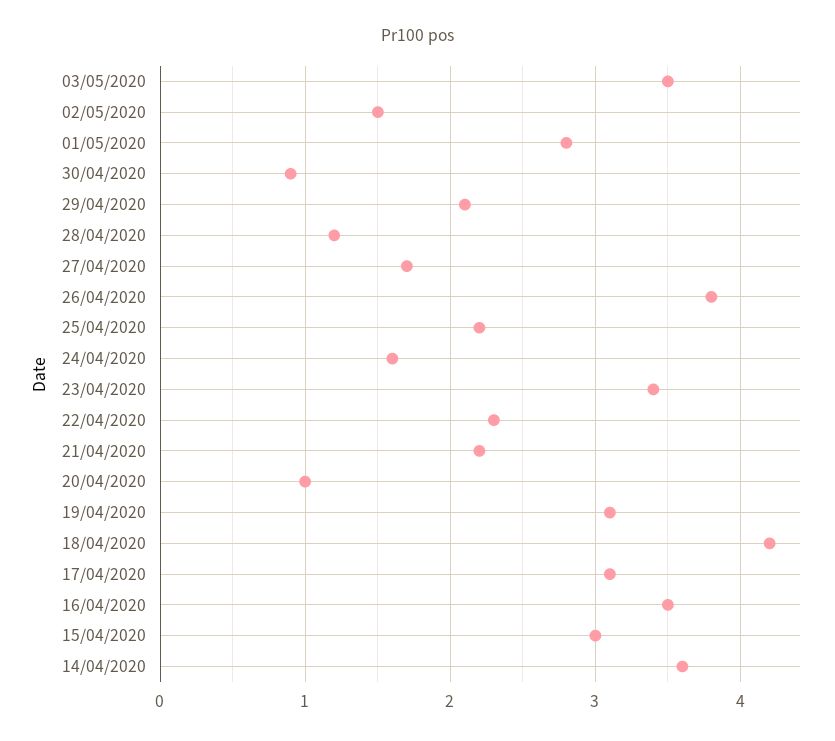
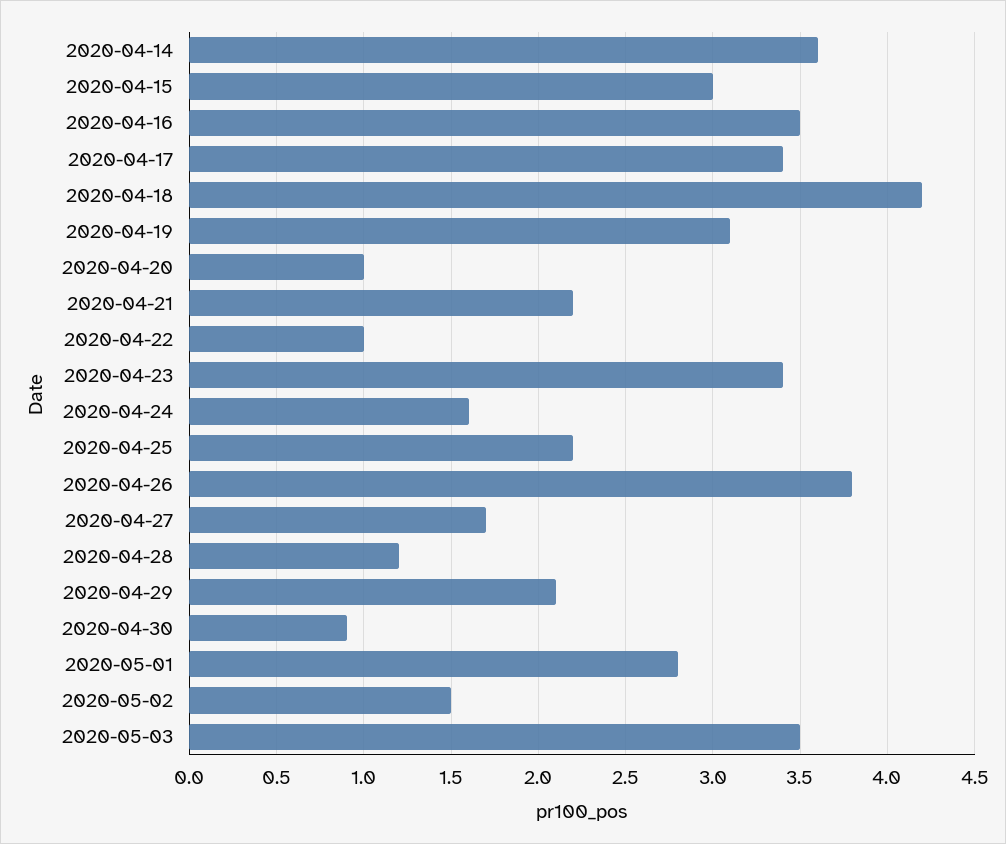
22/04/2020: 2.3 -> 1
17/04/2020: 3.1 -> 3.4

